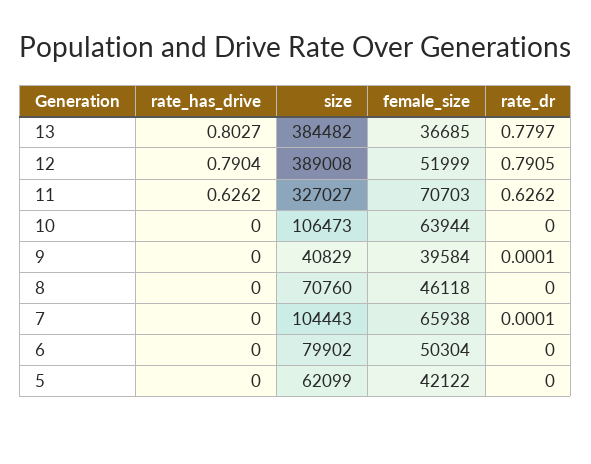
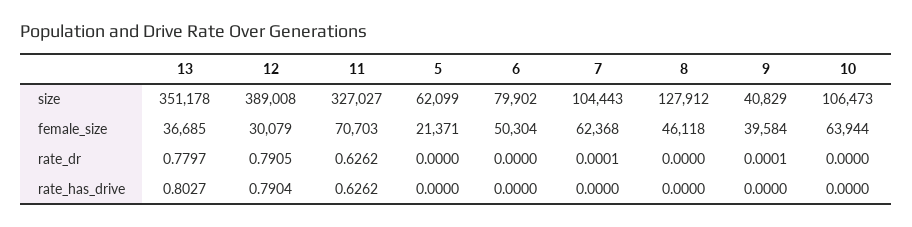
size, 13: 384482 -> 351178
female_size, 12: 51999 -> 30079
size, 8: 70760 -> 127912
female_size, 7: 65938 -> 62368
female_size, 5: 42122 -> 21371

